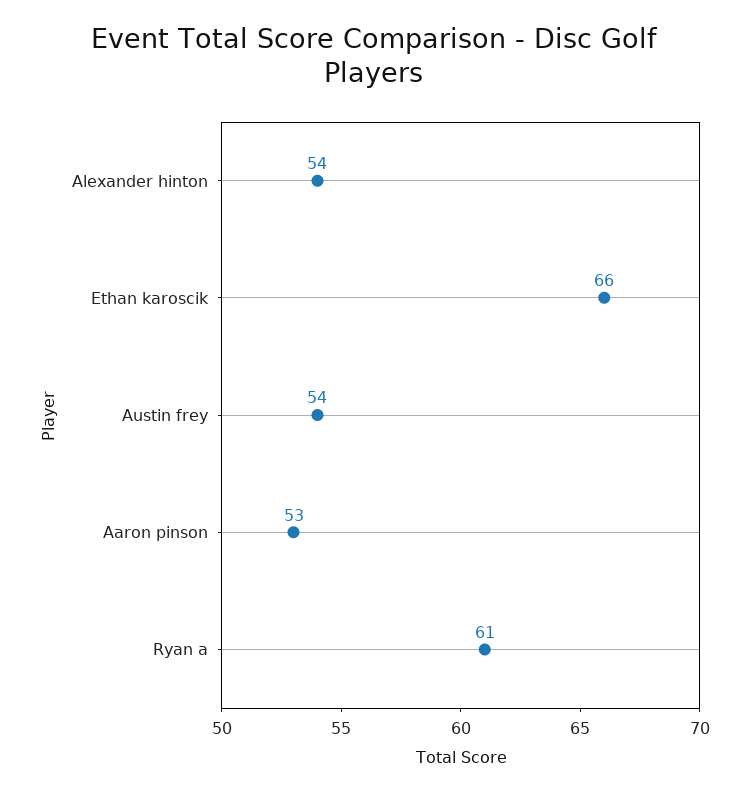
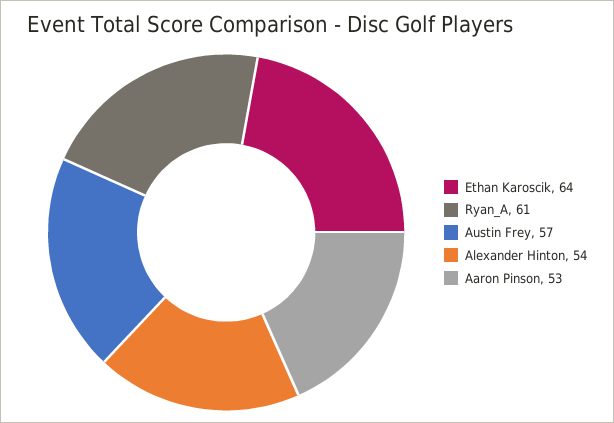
Ethan karoscik: 66 -> 64
Austin frey: 54 -> 57

